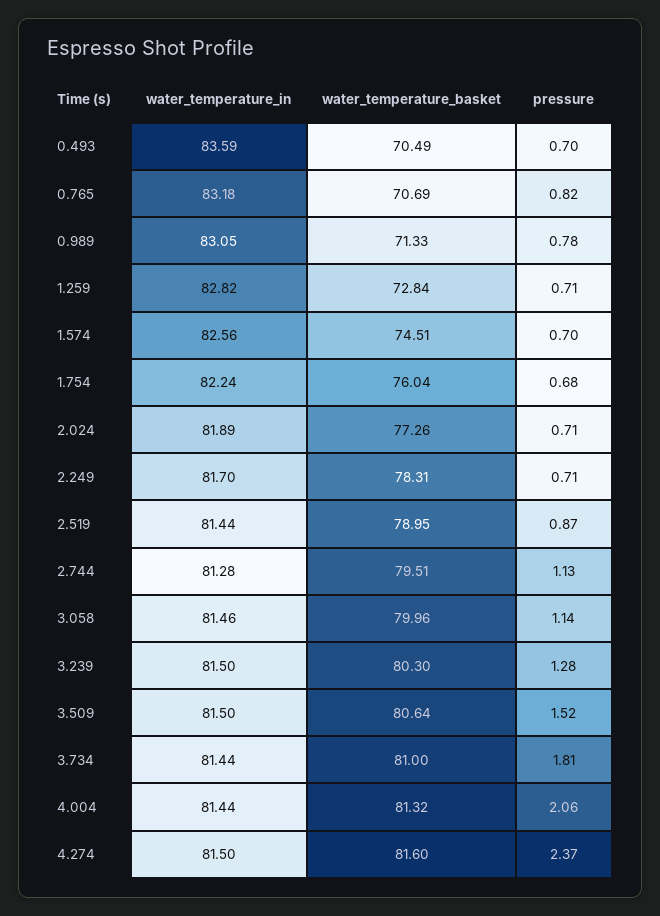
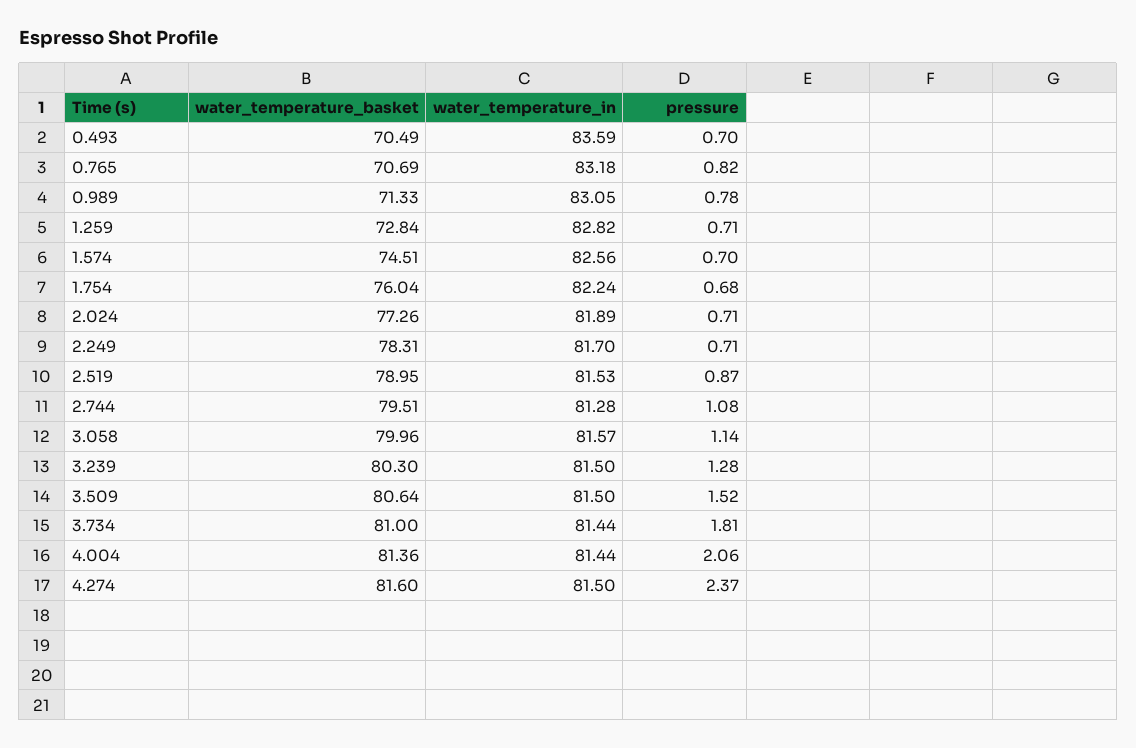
water_temperature_in, 2.519: 81.44 -> 81.53
pressure, 2.744: 1.13 -> 1.08
water_temperature_in, 3.058: 81.46 -> 81.57
water_temperature_basket, 4.004: 81.32 -> 81.36

